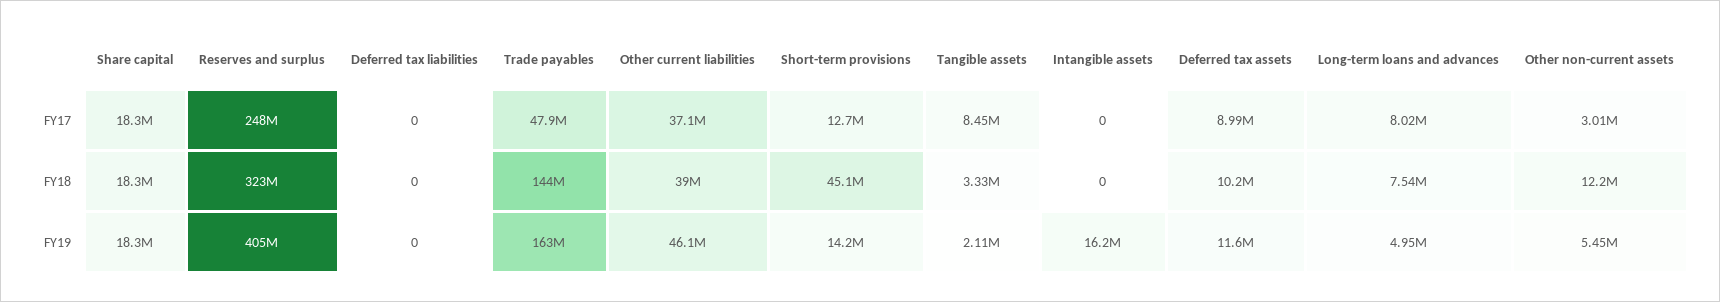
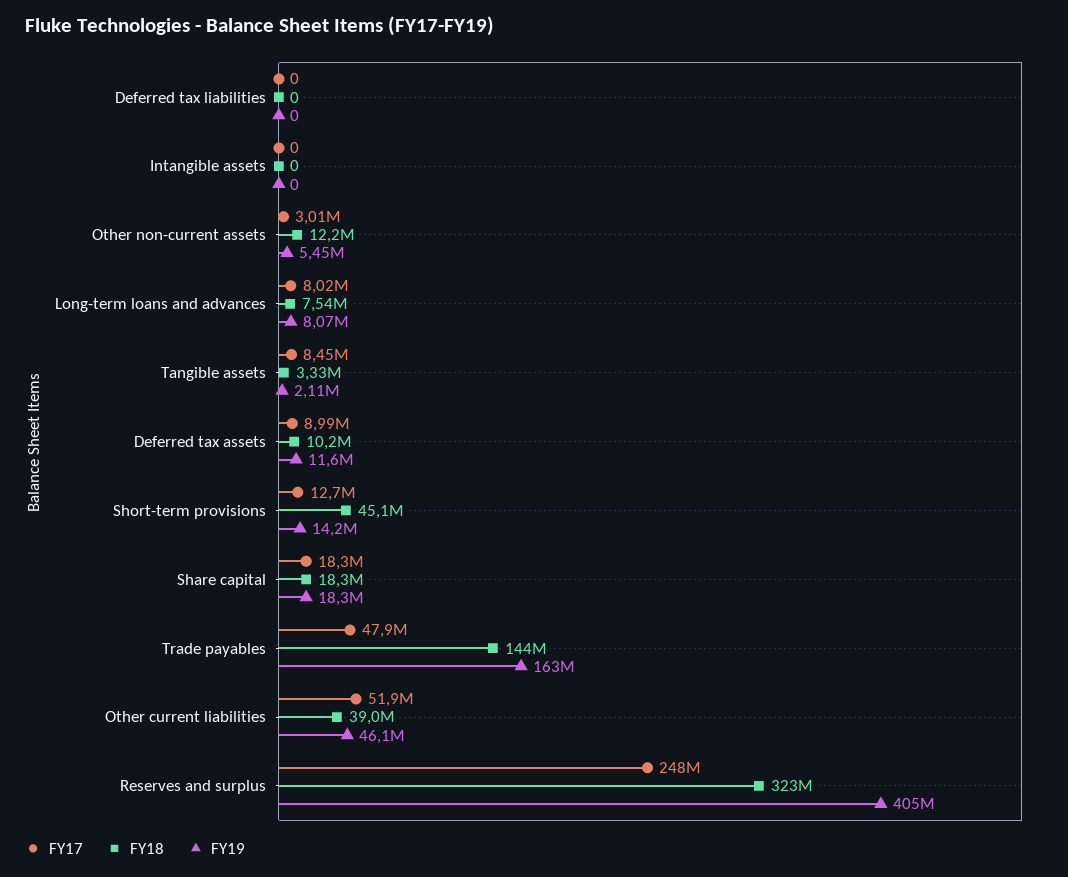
FY17, Other current liabilities: 37100000 -> 51900000
FY19, Intangible assets: 16200000 -> 0
FY19, Long-term loans and advances: 4950000 -> 8070000

